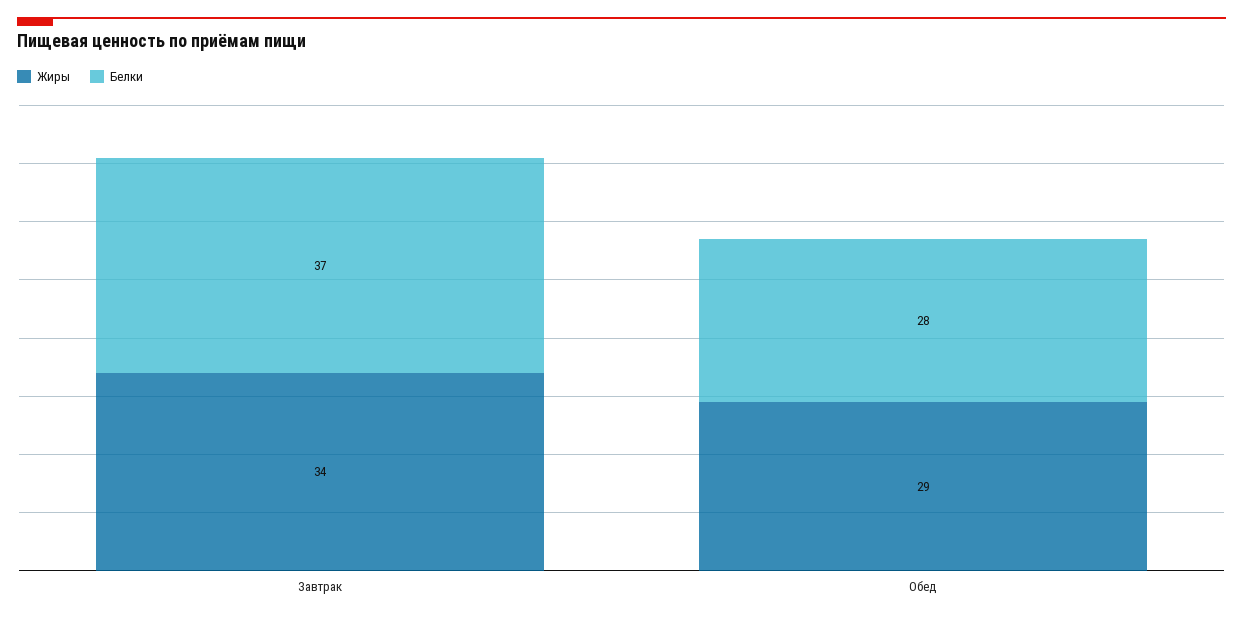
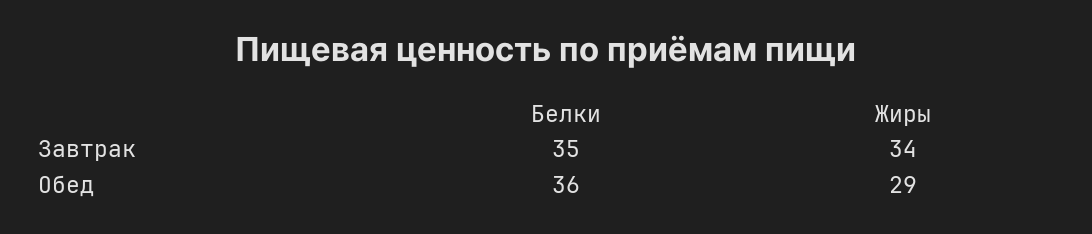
Белки, Завтрак: 37 -> 35
Белки, Обед: 28 -> 36

